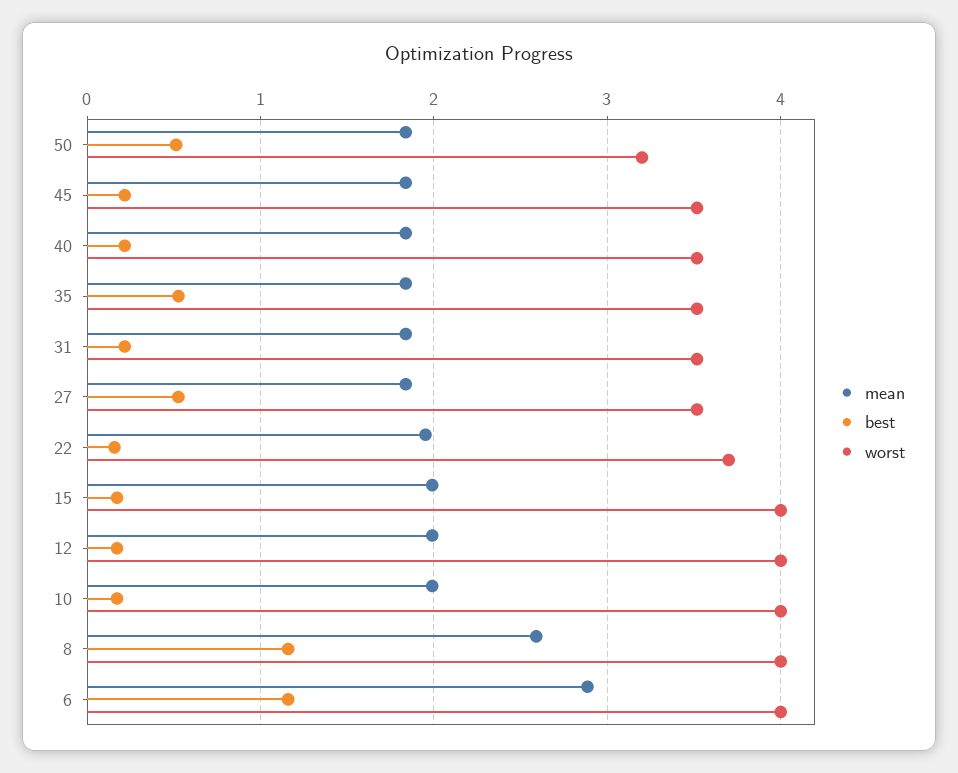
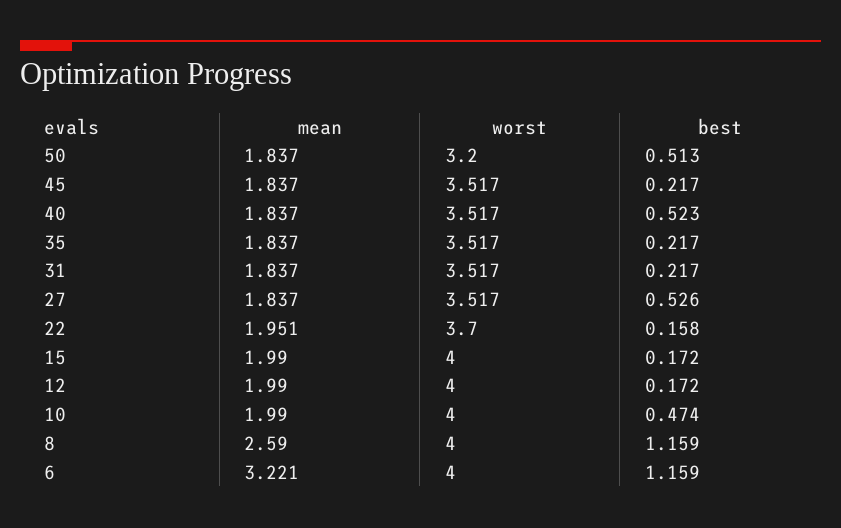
best, 40: 0.2 -> 0.523
best, 35: 0.5 -> 0.217
best, 10: 0.2 -> 0.474
mean, 6: 2.9 -> 3.221

